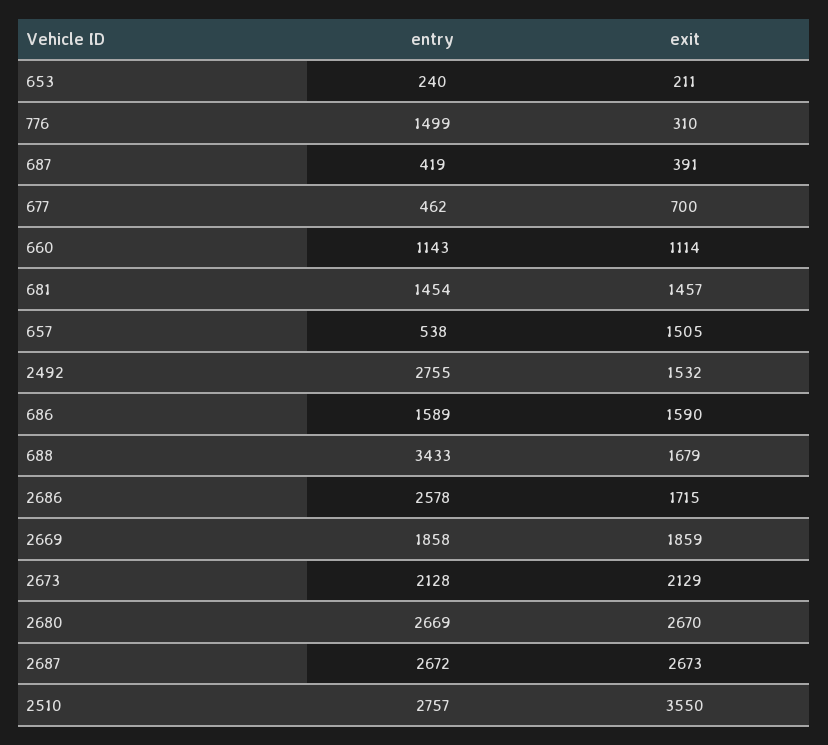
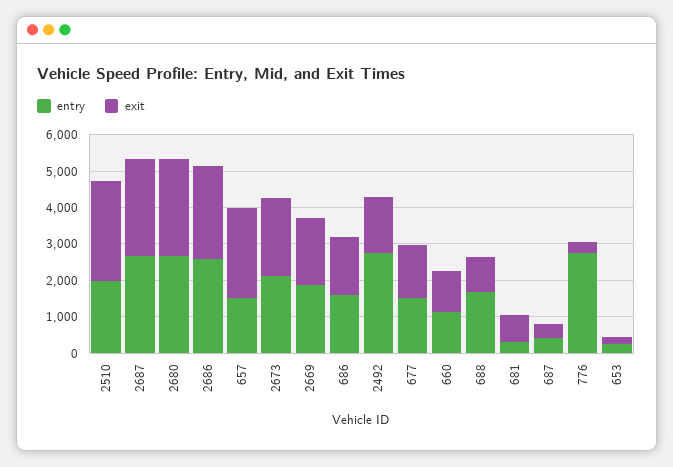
entry, 776: 1499 -> 2750
entry, 677: 462 -> 1500
exit, 677: 700 -> 1500
entry, 681: 1454 -> 250
exit, 681: 1457 -> 750
entry, 657: 538 -> 1500
exit, 657: 1505 -> 2500
entry, 688: 3433 -> 1750
exit, 688: 1679 -> 1000
exit, 2686: 1715 -> 2500
entry, 2510: 2757 -> 2000
exit, 2510: 3550 -> 2750

